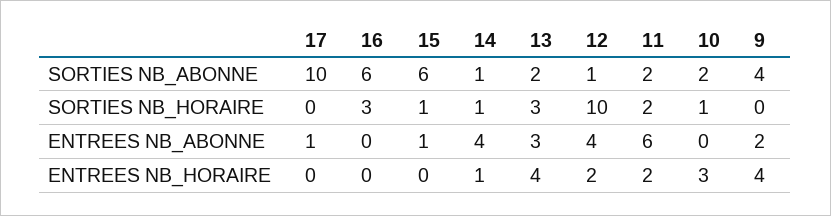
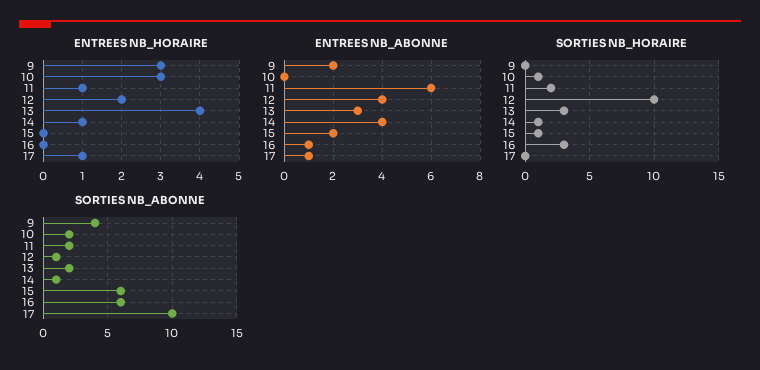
ENTREES NB_ABONNE, 16: 0 -> 1
ENTREES NB_ABONNE, 15: 1 -> 2
ENTREES NB_HORAIRE, 17: 0 -> 1
ENTREES NB_HORAIRE, 11: 2 -> 1
ENTREES NB_HORAIRE, 9: 4 -> 3

